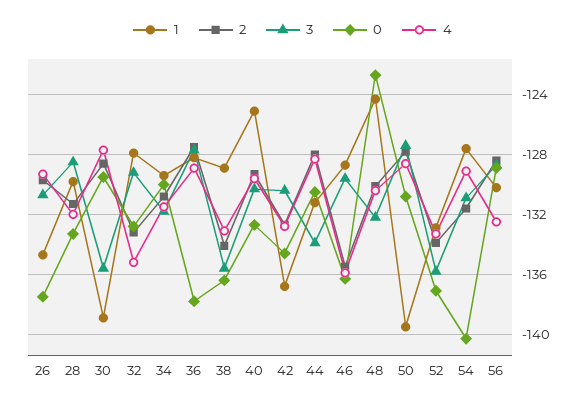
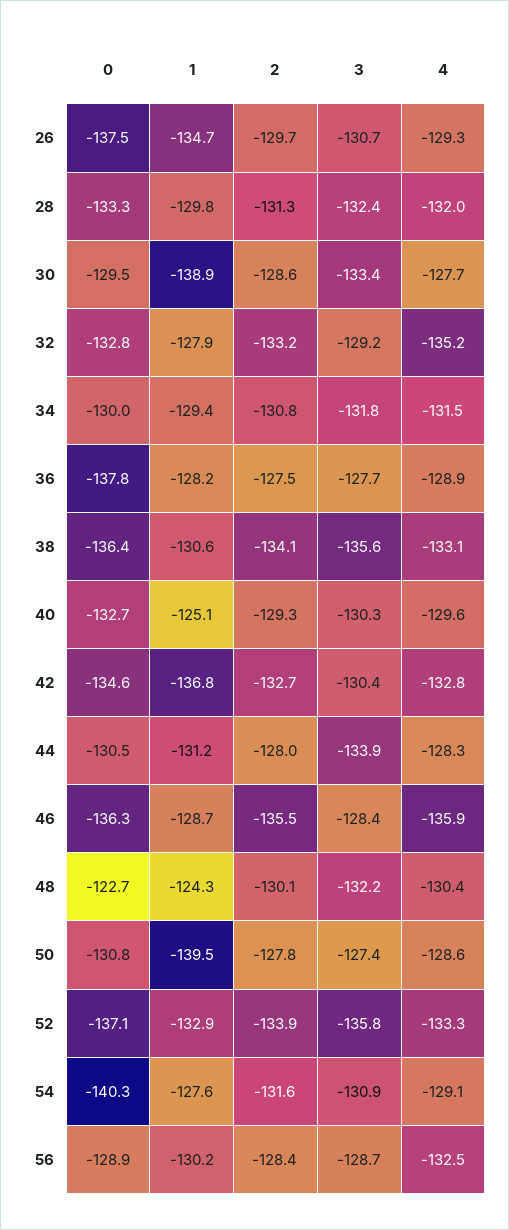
3, 28: -128.5 -> -132.4
3, 30: -135.5 -> -133.4
1, 38: -129 -> -130.6
3, 46: -129.5 -> -128.4

